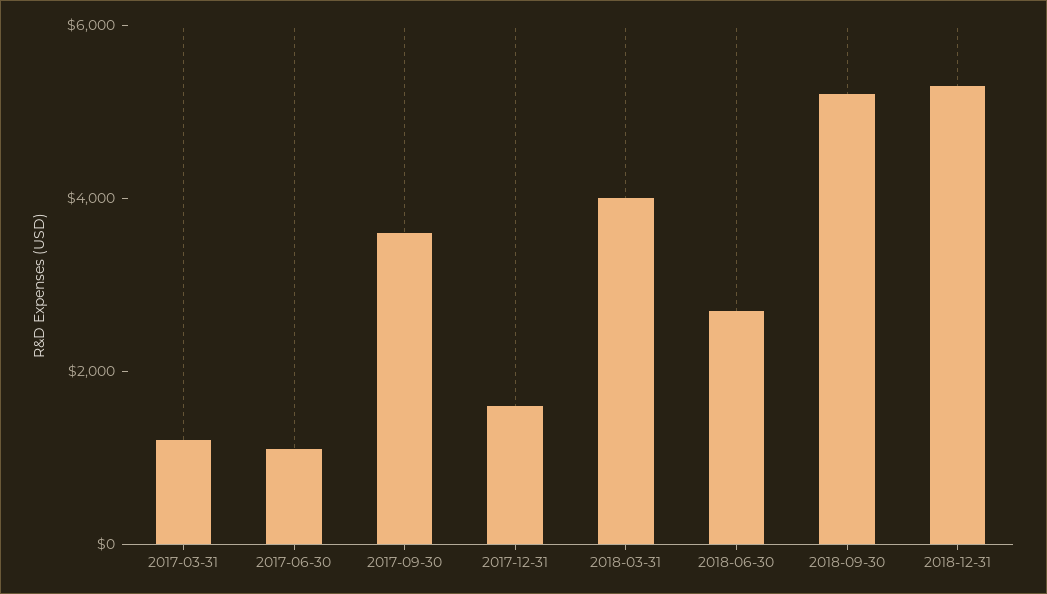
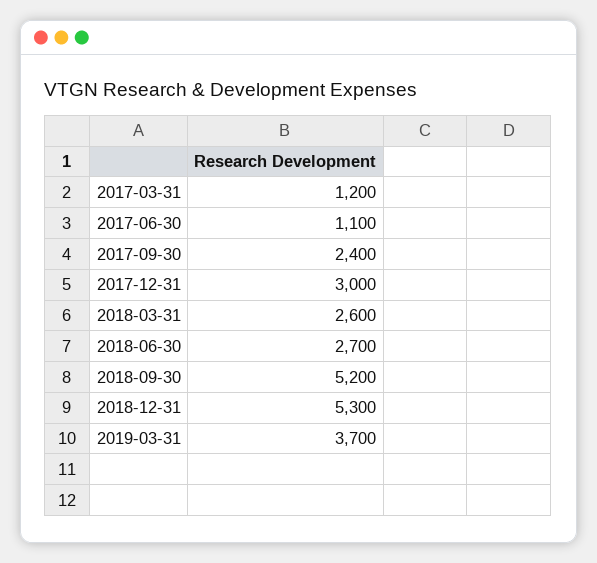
2017-09-30: 3500 -> 2400
2017-12-31: 1500 -> 3000
2018-03-31: 4000 -> 2600
2019-03-31: none -> 3700

